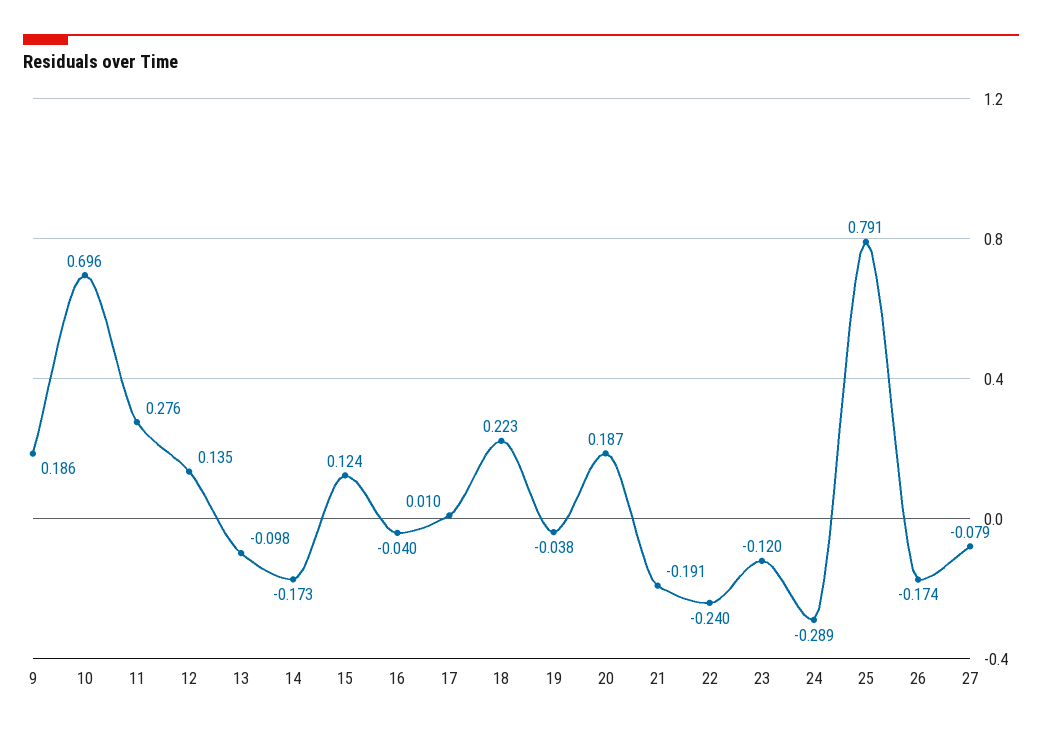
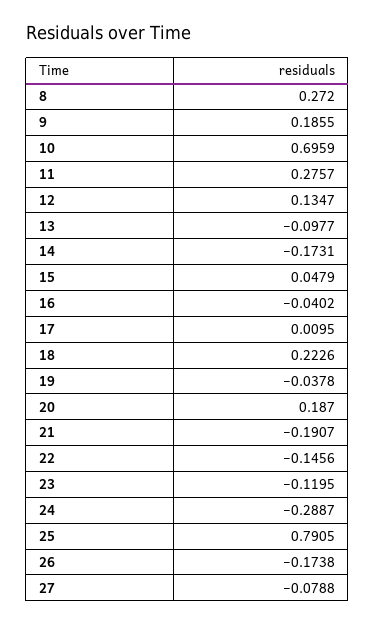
15: 0.124 -> 0.0479
22: -0.24 -> -0.1456
8: none -> 0.272

